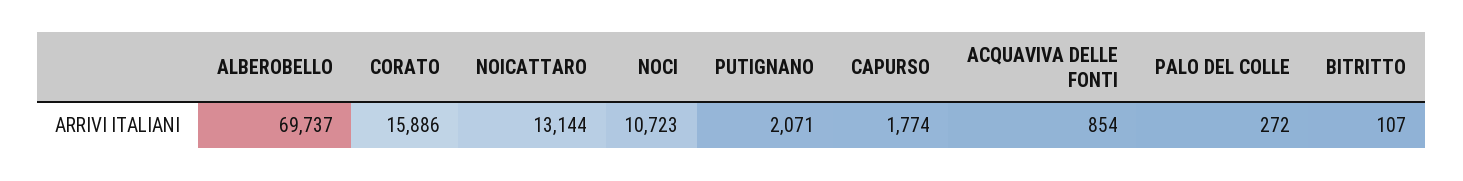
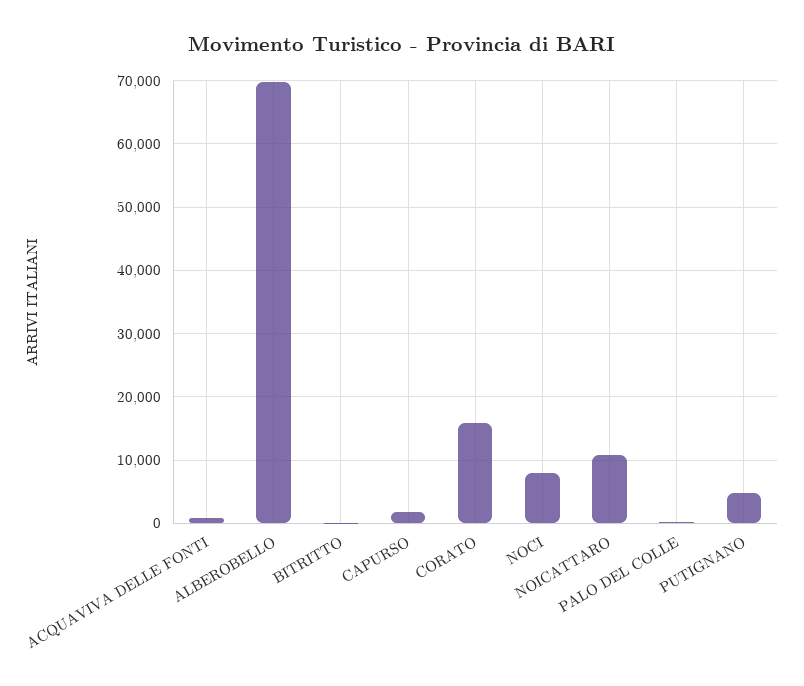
NOICATTARO: 13144 -> 11000
NOCI: 10723 -> 8000
PUTIGNANO: 2071 -> 5000

